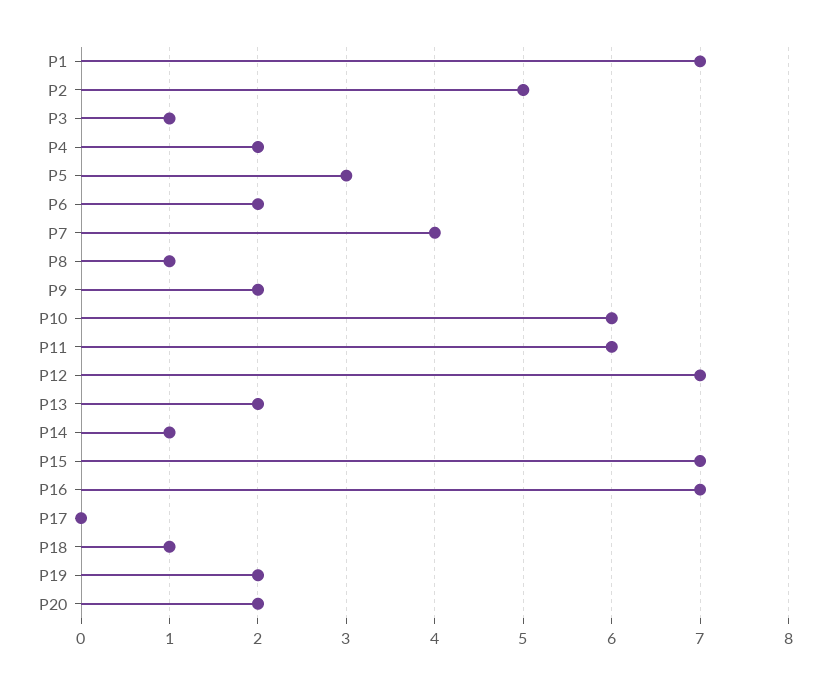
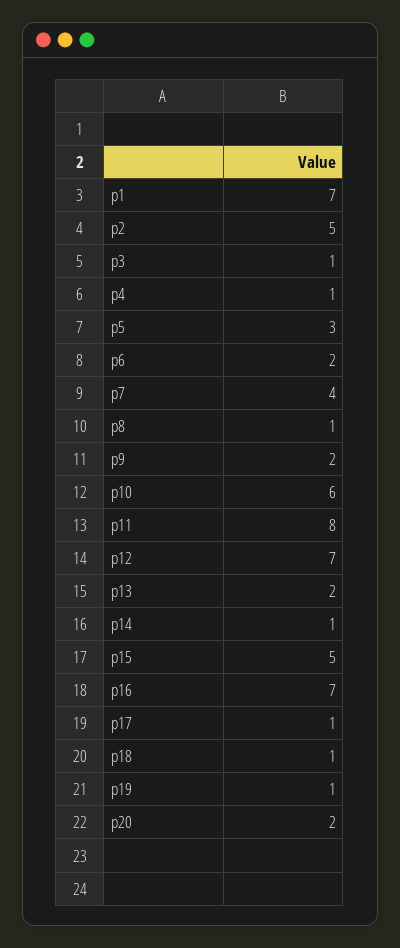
P4: 2 -> 1
P11: 6 -> 8
P15: 7 -> 5
P17: 0 -> 1
P19: 2 -> 1

